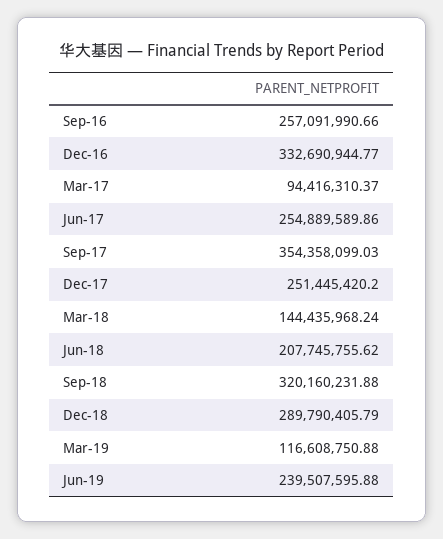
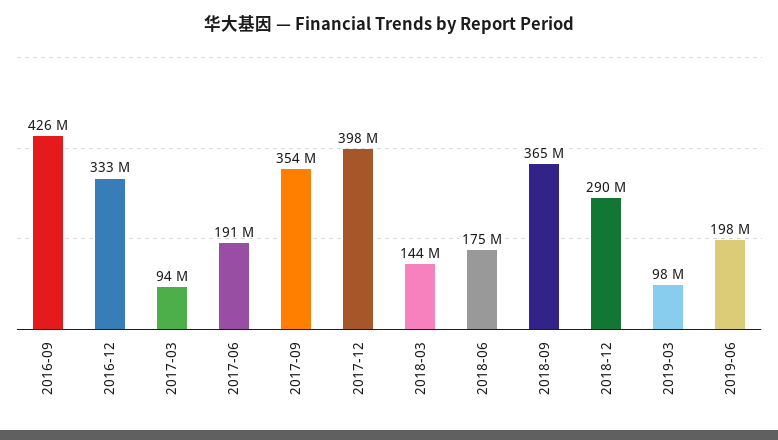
Sep-16: 257091990.66 -> 426000000
Jun-17: 254889589.86 -> 191000000
Dec-17: 251445420.2 -> 398000000
Jun-18: 207745755.62 -> 175000000
Sep-18: 320160231.88 -> 365000000
Mar-19: 116608750.88 -> 98000000
Jun-19: 239507595.88 -> 198000000

